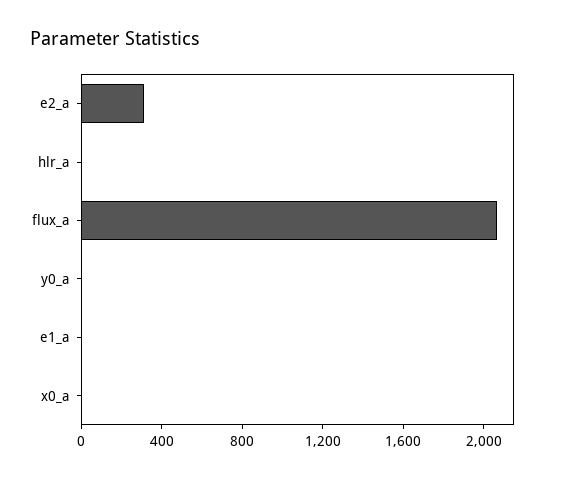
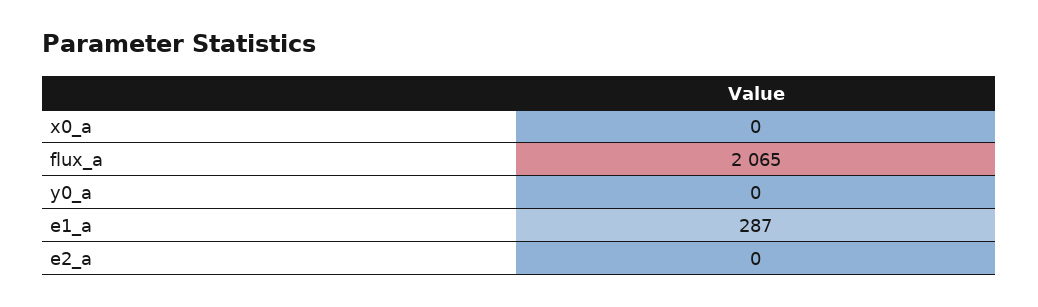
e2_a: 300 -> 0
hlr_a: 0 -> none
e1_a: 0 -> 287

